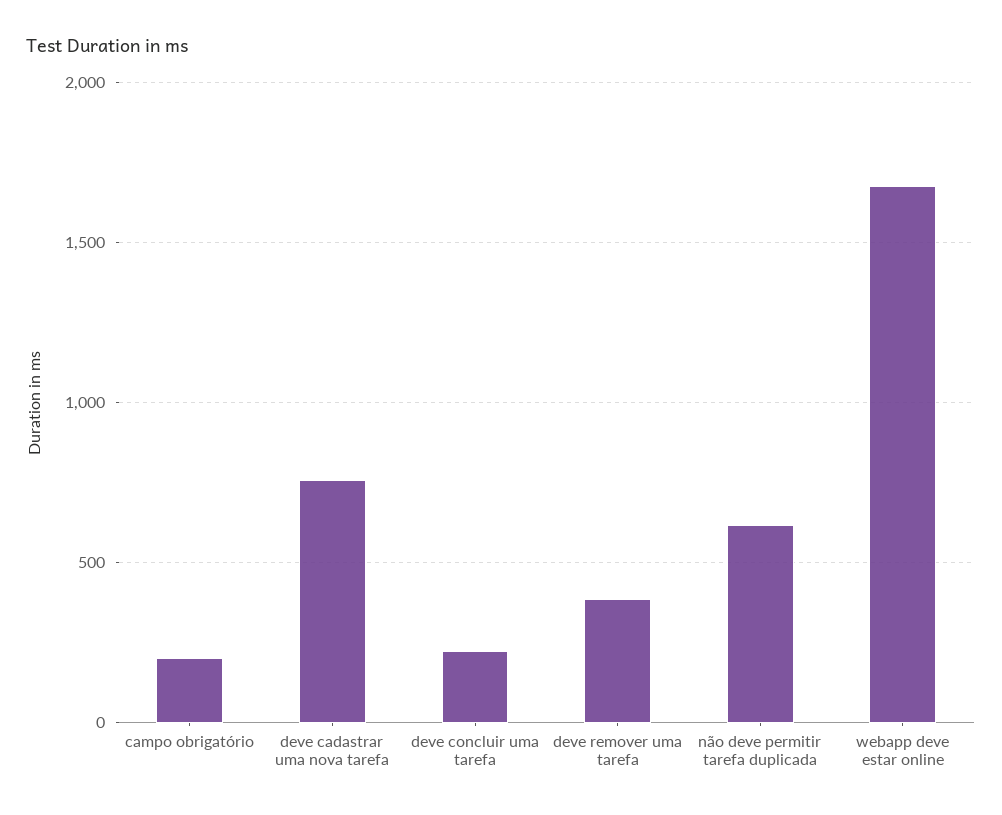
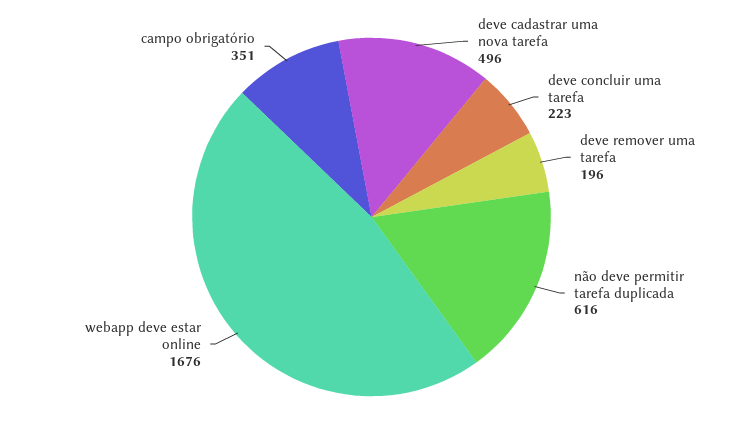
campo obrigatório: 200 -> 351
deve cadastrar uma nova tarefa: 750 -> 496
deve remover uma tarefa: 400 -> 196

